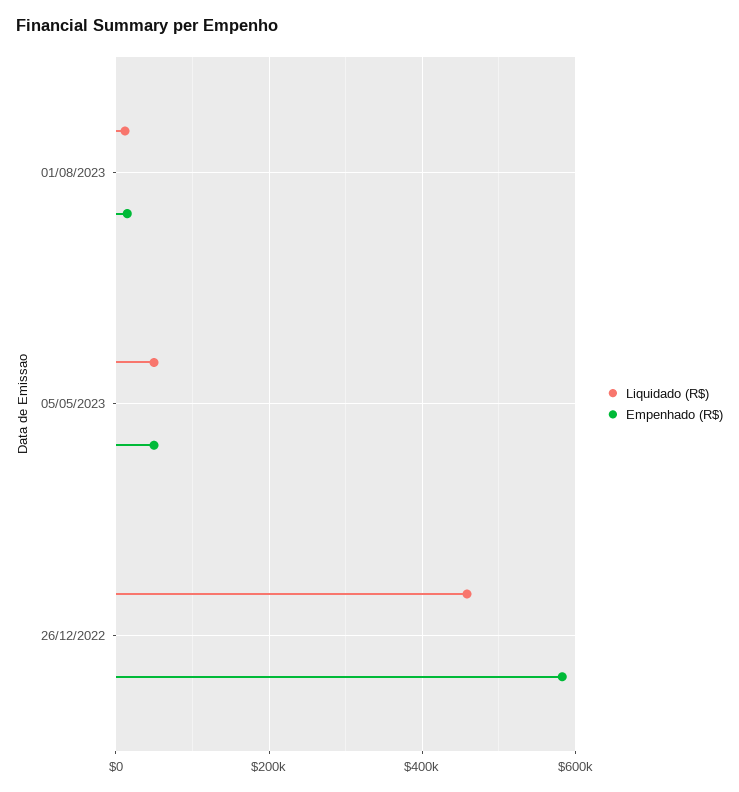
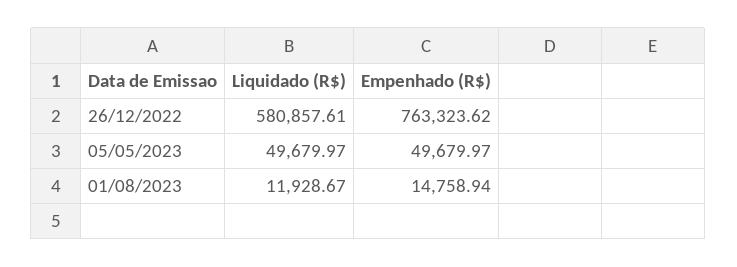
Liquidado (R$), 26/12/2022: 460000 -> 580857.61
Empenhado (R$), 26/12/2022: 580000 -> 763323.62

